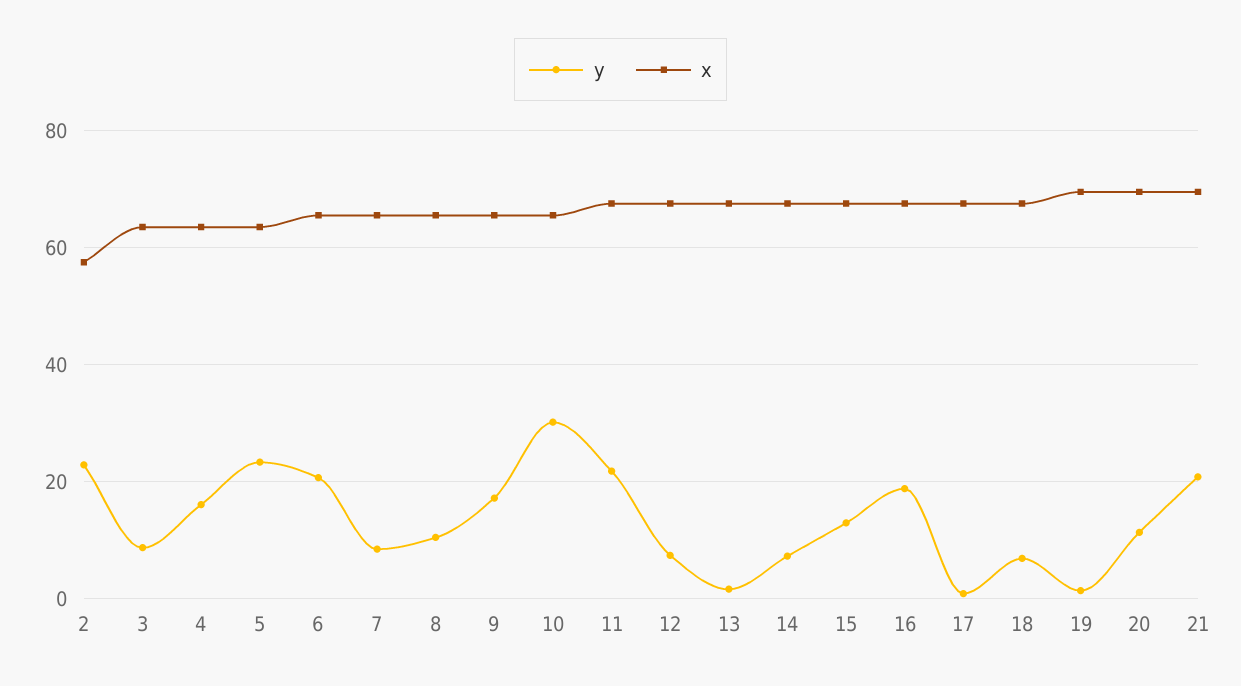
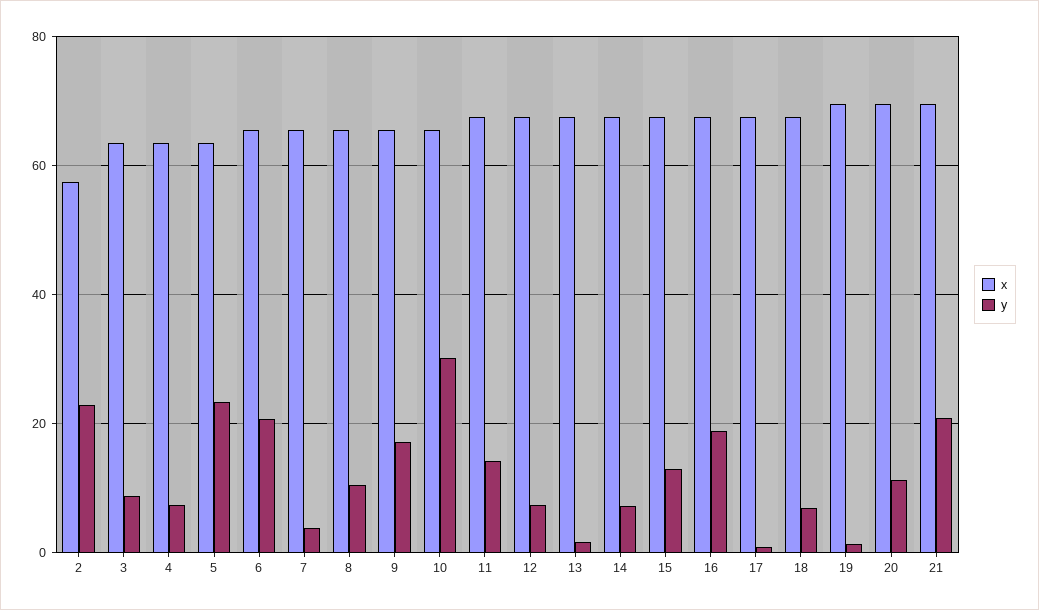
y, 4: 16 -> 8
y, 7: 8 -> 4
y, 11: 22 -> 14

